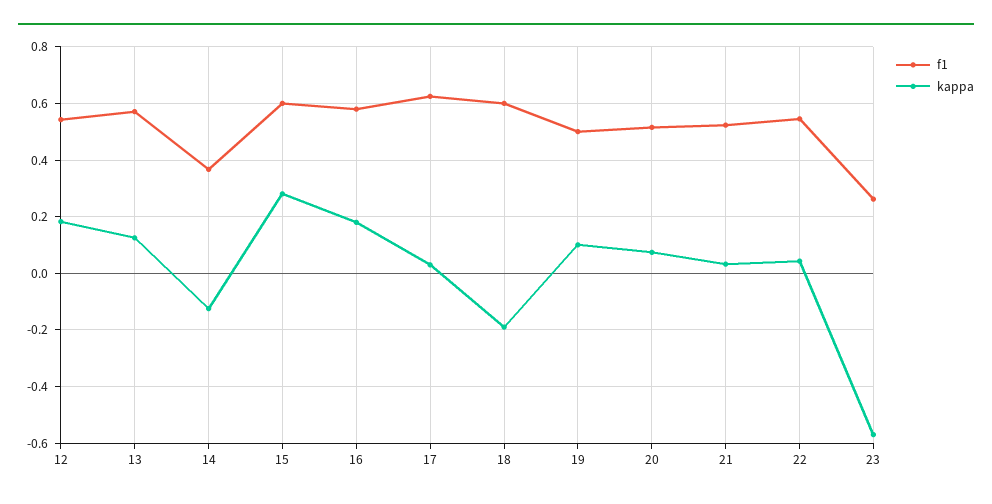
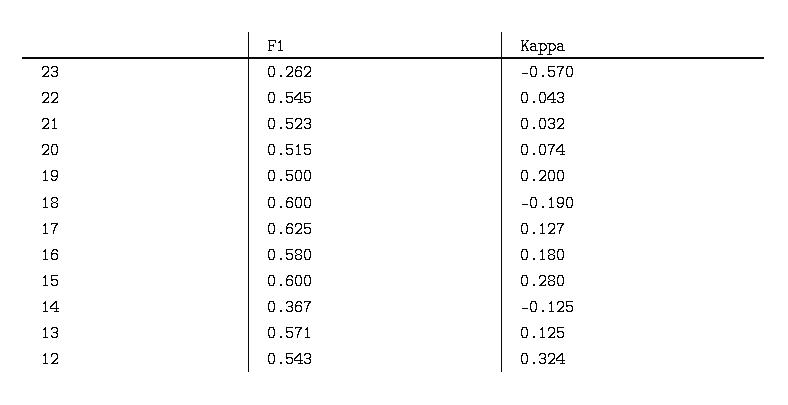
kappa, 12: 0.175 -> 0.324
kappa, 17: 0.025 -> 0.127
kappa, 19: 0.1 -> 0.2

